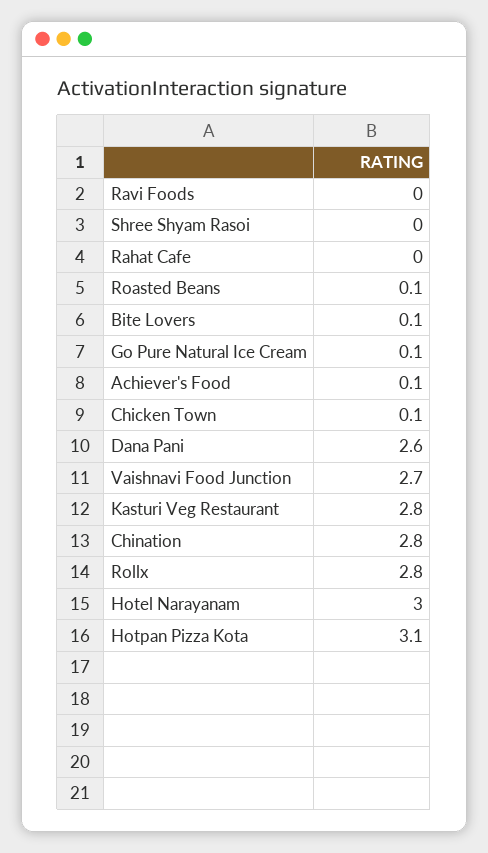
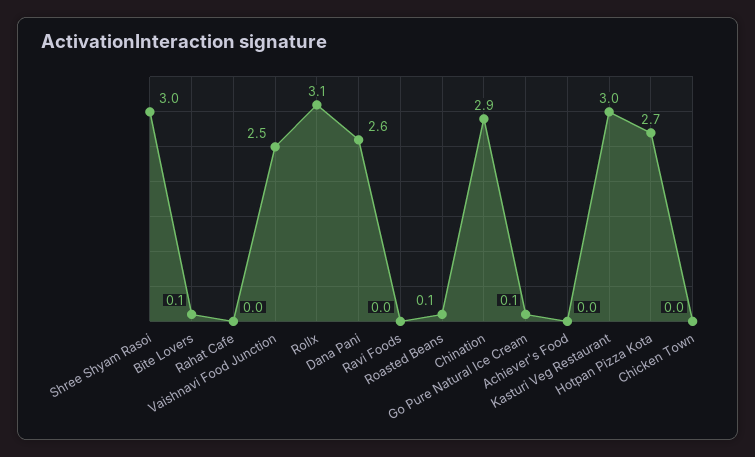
Shree Shyam Rasoi: 0 -> 3
Achiever's Food: 0.1 -> 0
Chicken Town: 0.1 -> 0
Vaishnavi Food Junction: 2.7 -> 2.5
Kasturi Veg Restaurant: 2.8 -> 3
Chination: 2.8 -> 2.9
Rollx: 2.8 -> 3.1
Hotel Narayanam: 3 -> none
Hotpan Pizza Kota: 3.1 -> 2.7

